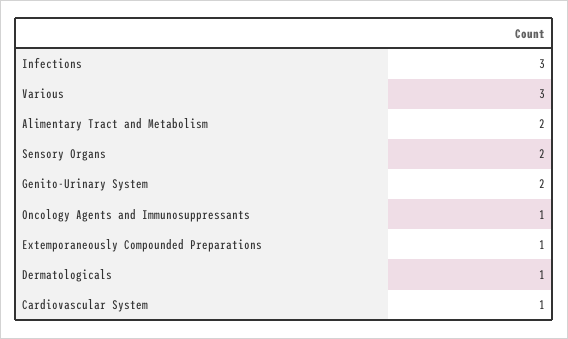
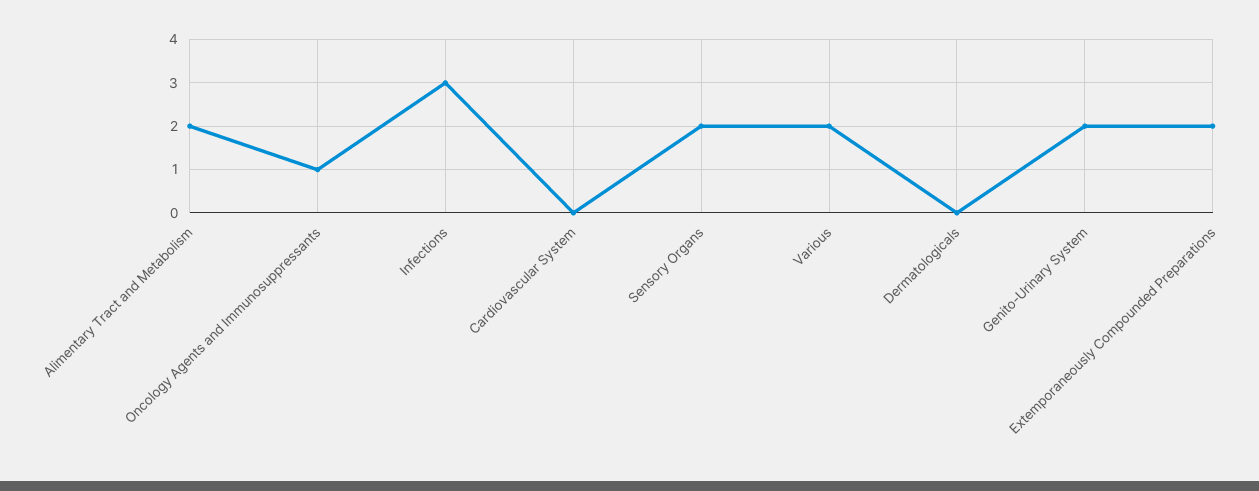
Various: 3 -> 2
Extemporaneously Compounded Preparations: 1 -> 2
Dermatologicals: 1 -> 0
Cardiovascular System: 1 -> 0

